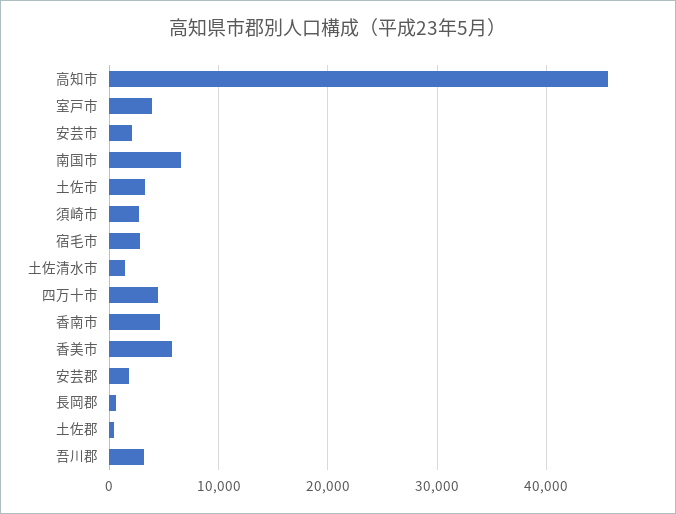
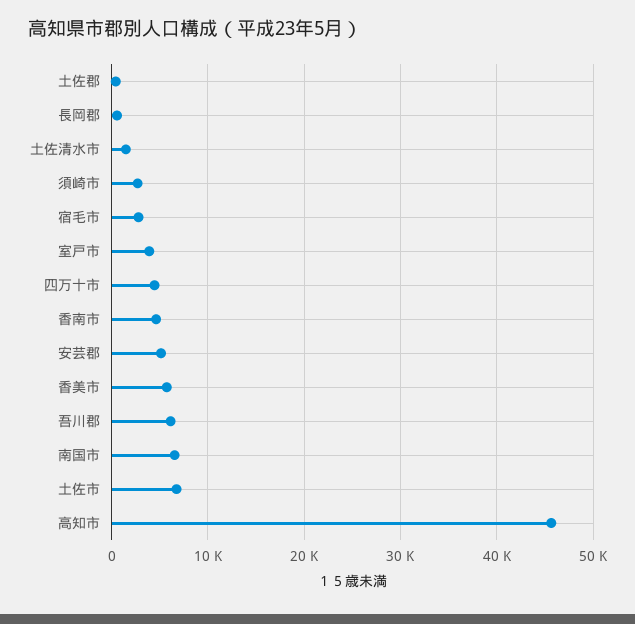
安芸市: 2000 -> none
土佐市: 3000 -> 7000
安芸郡: 2000 -> 5000
吾川郡: 3000 -> 6000

